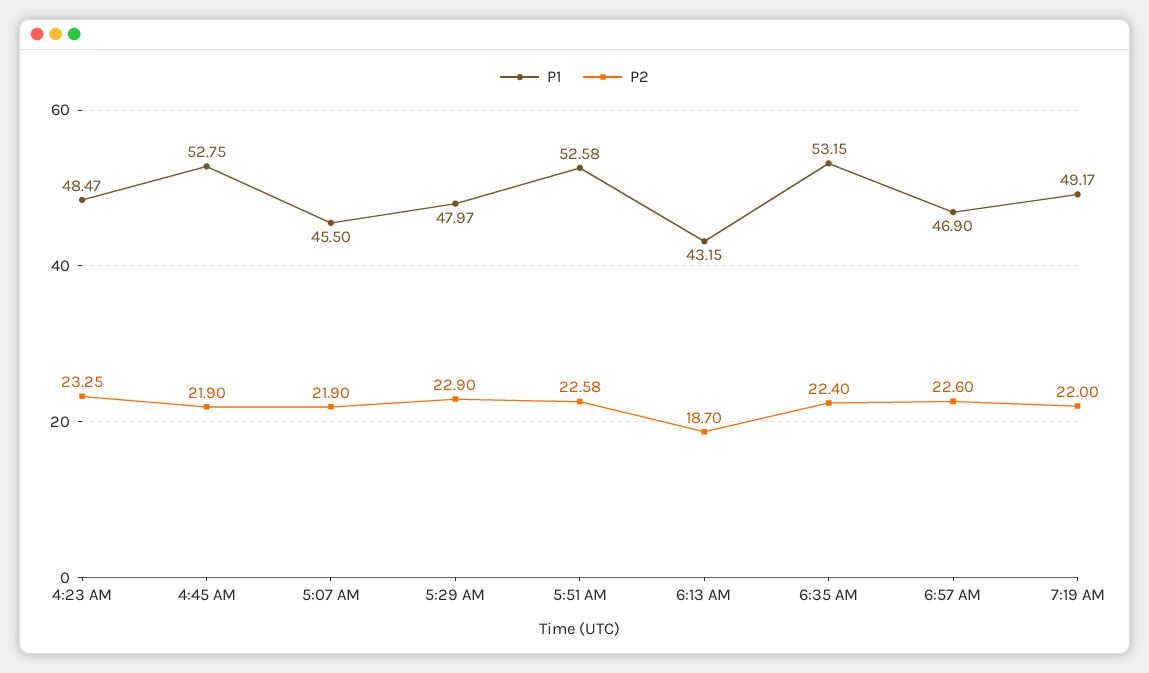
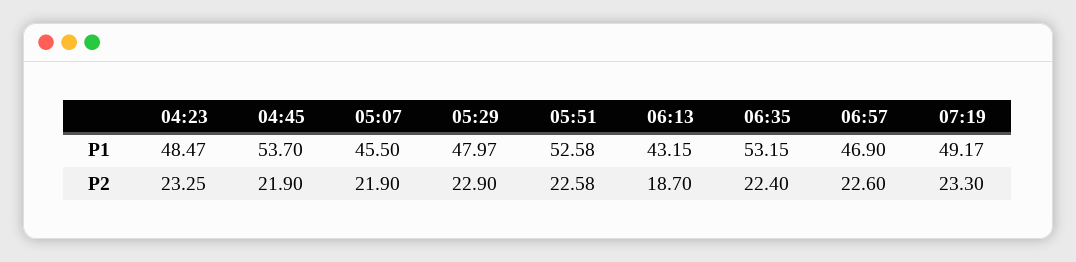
P1, 4:45 AM: 52.75 -> 53.7
P2, 7:19 AM: 22 -> 23.3

